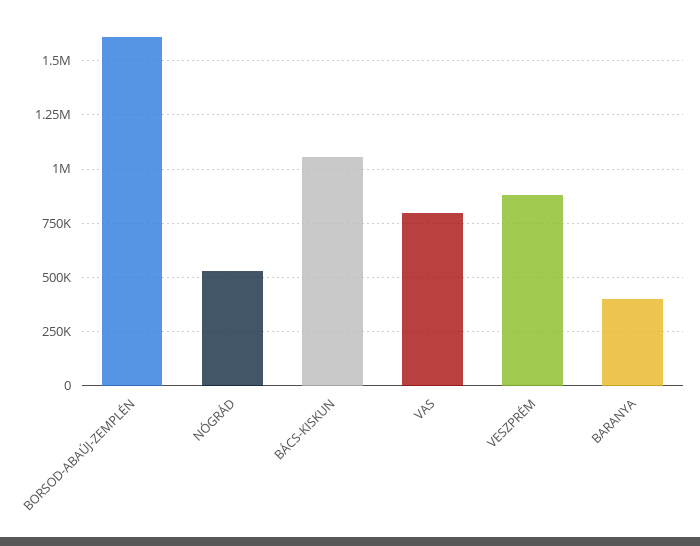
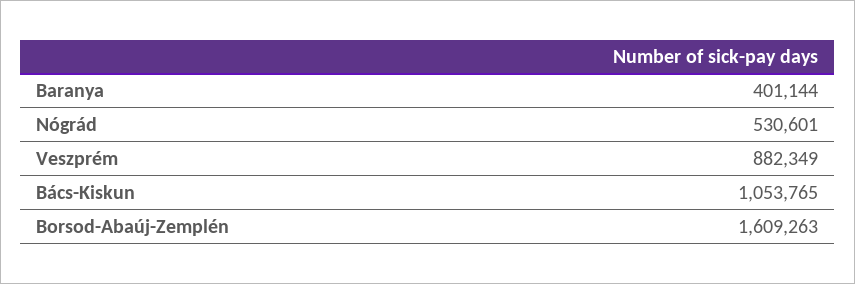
VAS: 800000 -> none

